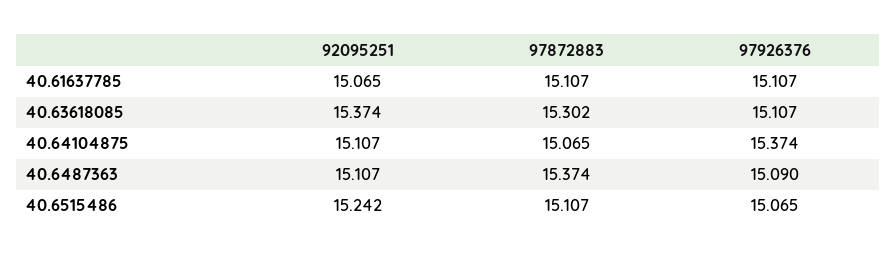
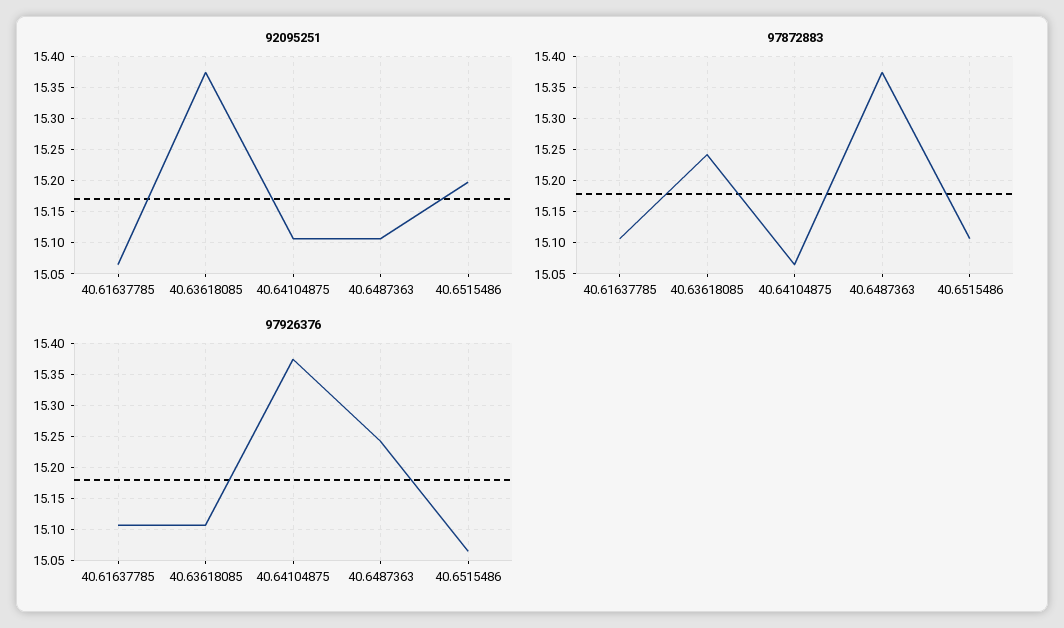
97872883, 40.63618085: 15.302 -> 15.24
97926376, 40.6487363: 15.09 -> 15.24
92095251, 40.6515486: 15.242 -> 15.2

